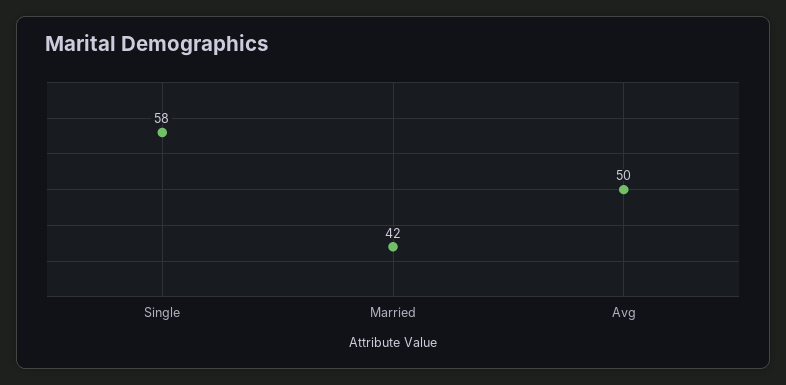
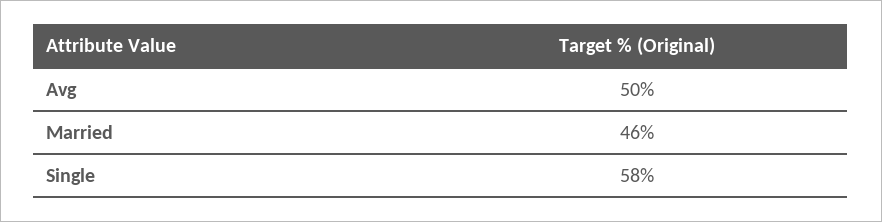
Married: 42 -> 46

